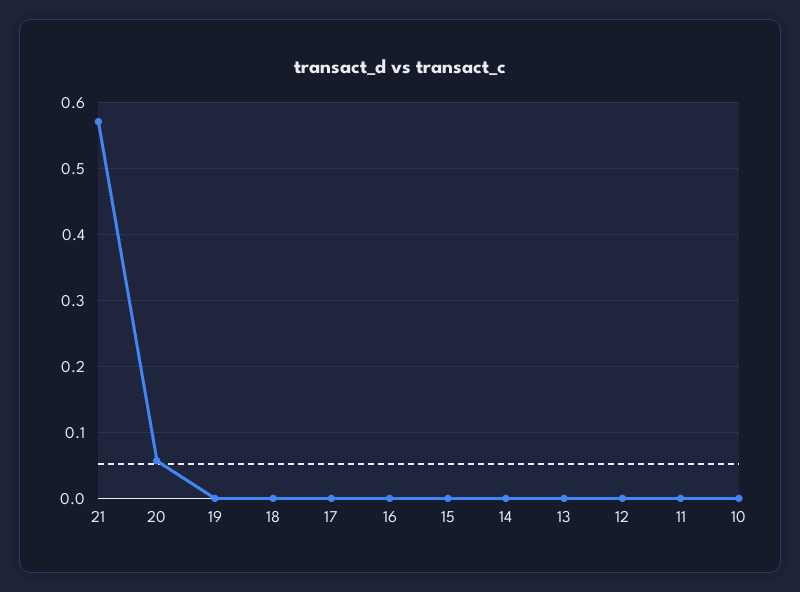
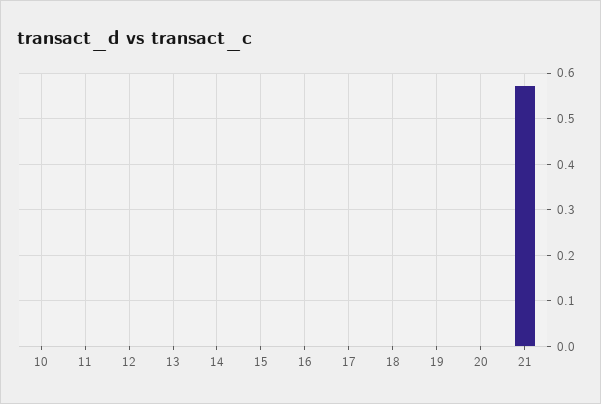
20: 0.06 -> 0

